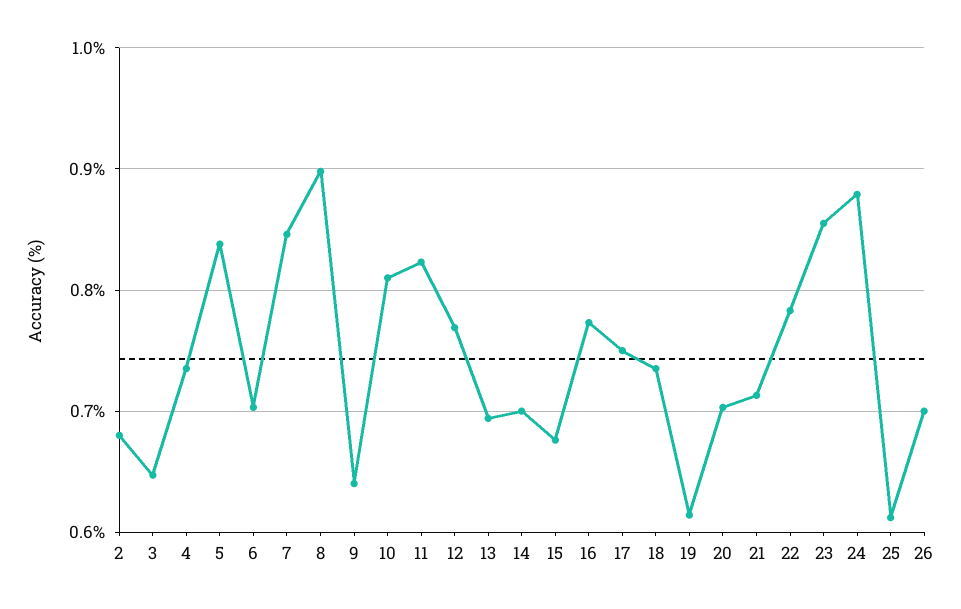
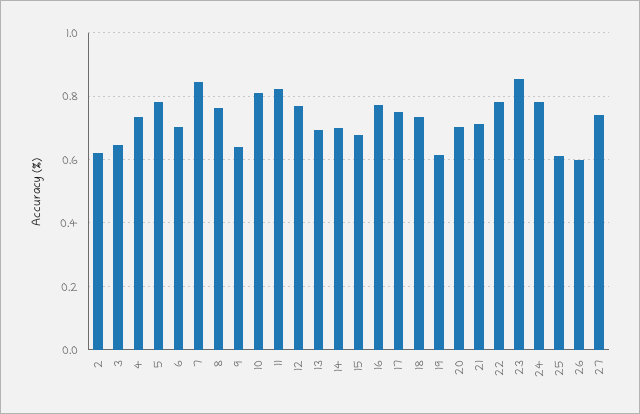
2: 0.68 -> 0.62
5: 0.84 -> 0.78
8: 0.9 -> 0.76
24: 0.88 -> 0.78
26: 0.7 -> 0.6
27: none -> 0.74

